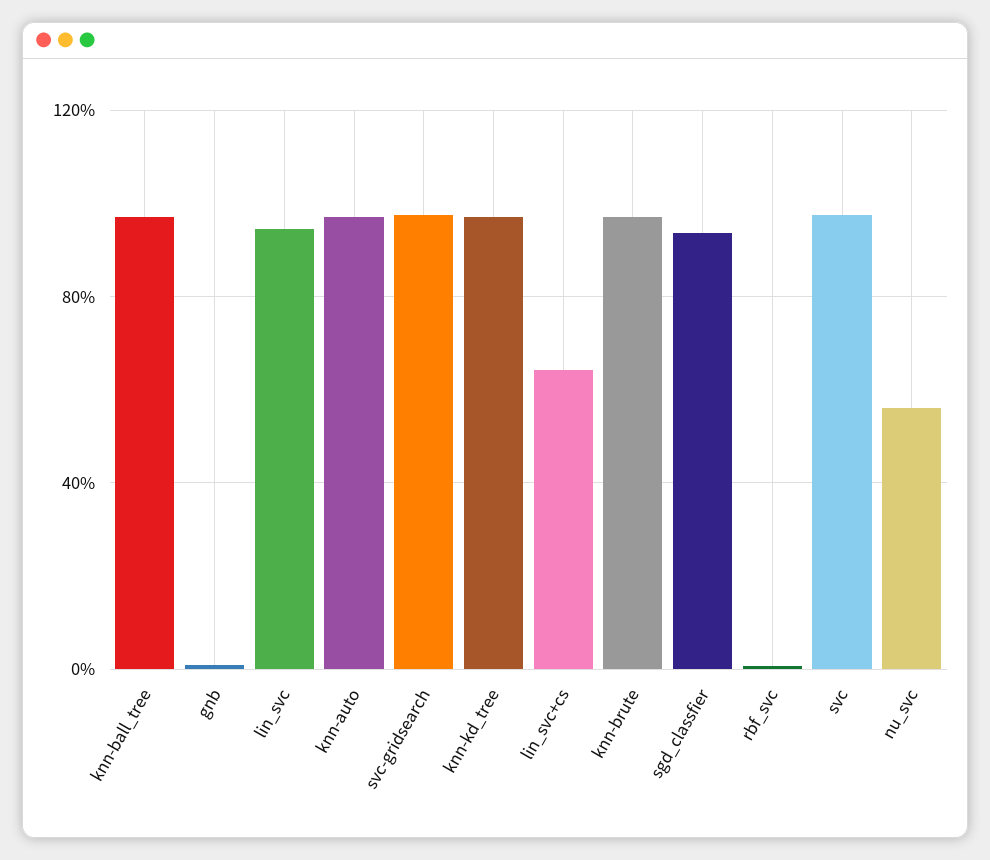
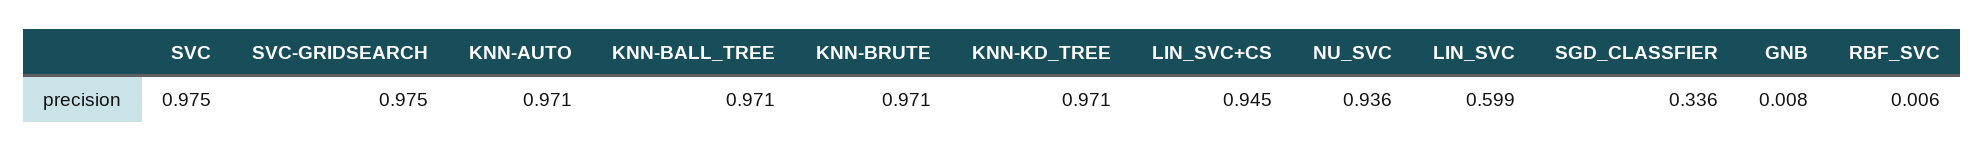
lin_svc: 0.95 -> 0.599
lin_svc+cs: 0.65 -> 0.945
sgd_classfier: 0.95 -> 0.336
nu_svc: 0.55 -> 0.936

